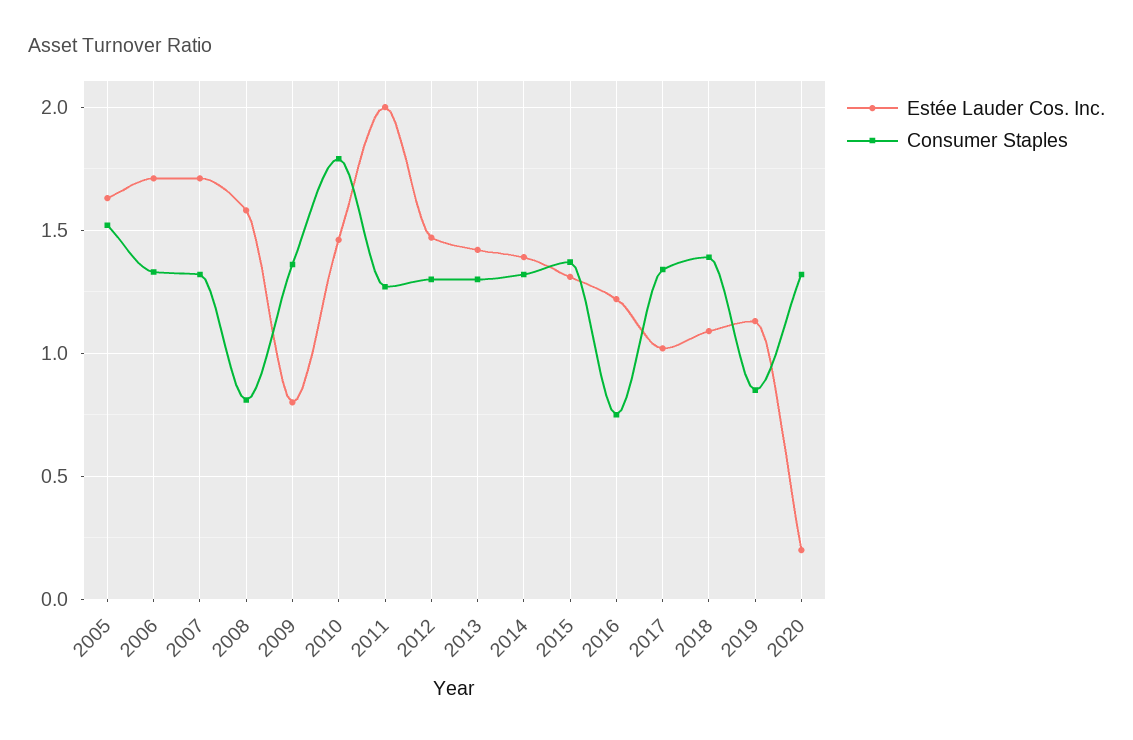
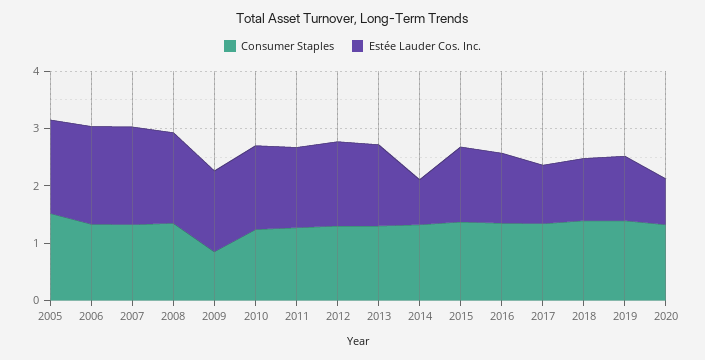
Consumer Staples, 2008: 0.8 -> 1.4
Estée Lauder Cos. Inc., 2009: 0.8 -> 1.4
Consumer Staples, 2009: 1.35 -> 0.8
Consumer Staples, 2010: 1.8 -> 1.2
Estée Lauder Cos. Inc., 2011: 2 -> 1.4
Estée Lauder Cos. Inc., 2014: 1.4 -> 0.8
Consumer Staples, 2016: 0.75 -> 1.4
Consumer Staples, 2019: 0.85 -> 1.4
Estée Lauder Cos. Inc., 2020: 0.2 -> 0.8

